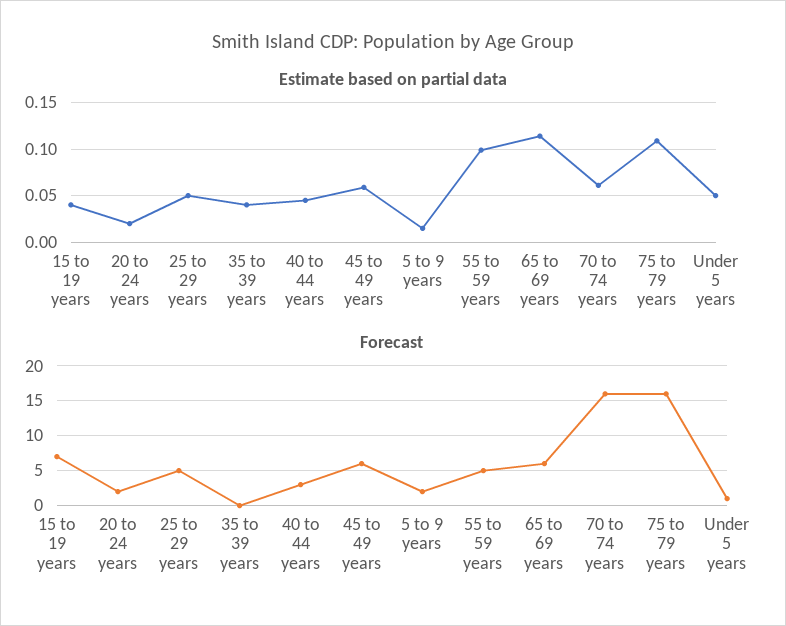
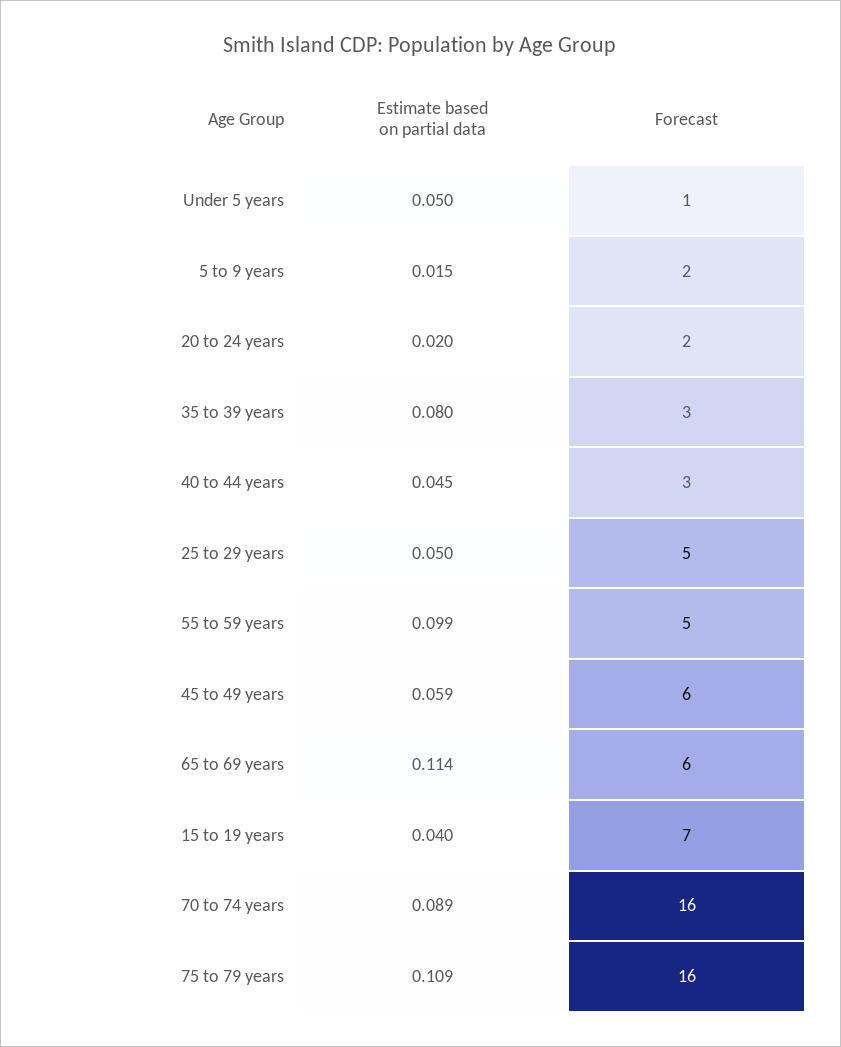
Estimate based on partial data, 35 to 39 years: 0.04 -> 0.08
Estimate based on partial data, 70 to 74 years: 0.06 -> 0.089
Forecast, 35 to 39 years: 0 -> 3

